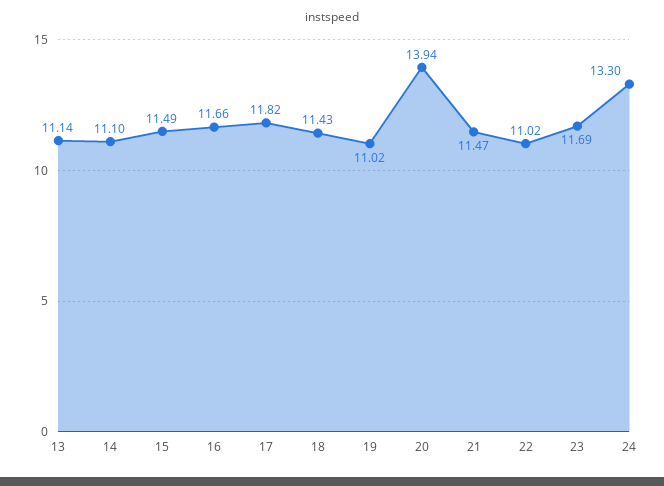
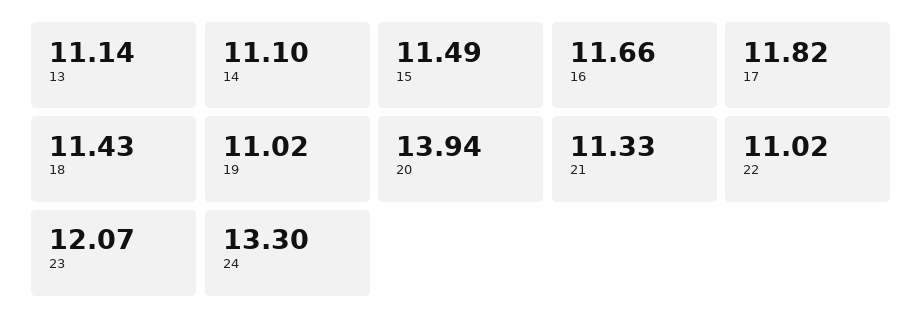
21: 11.47 -> 11.33
23: 11.69 -> 12.07

